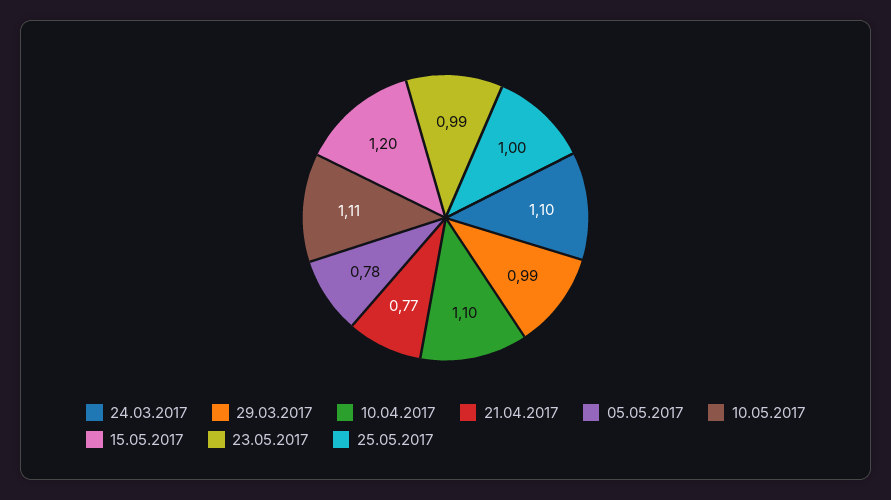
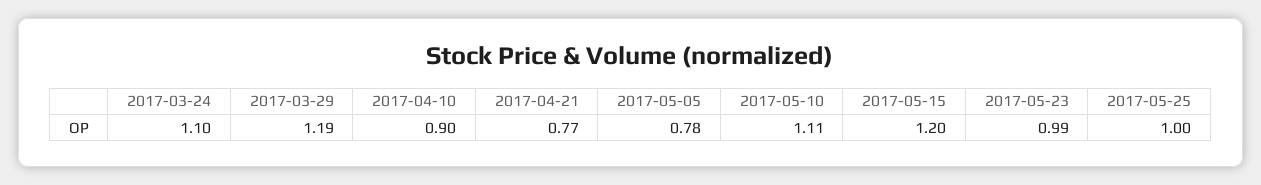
29.03.2017: 0.99 -> 1.19
10.04.2017: 1.1 -> 0.9

